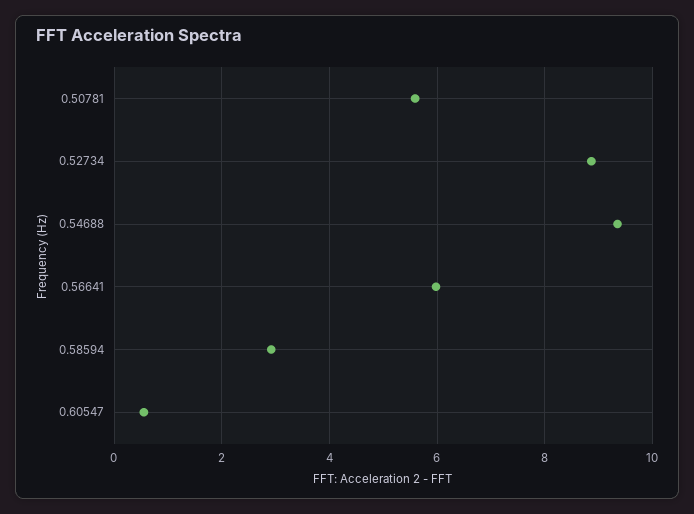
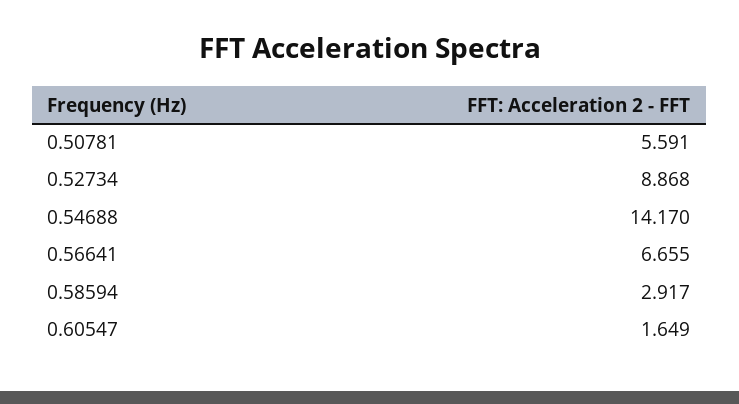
0.54688: 9.4 -> 14.17
0.56641: 6 -> 6.655
0.60547: 0.6 -> 1.649

